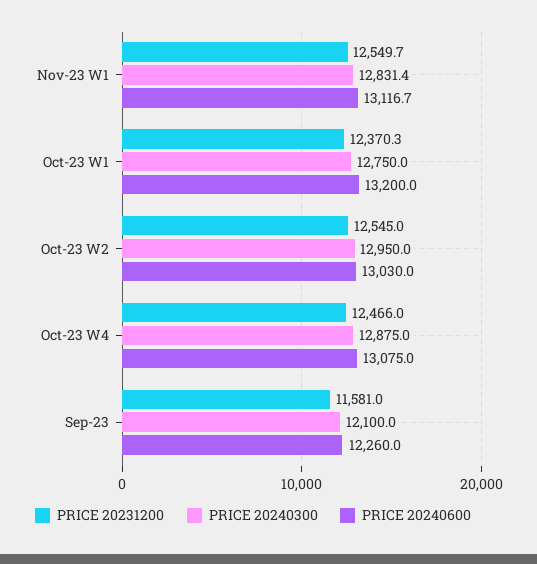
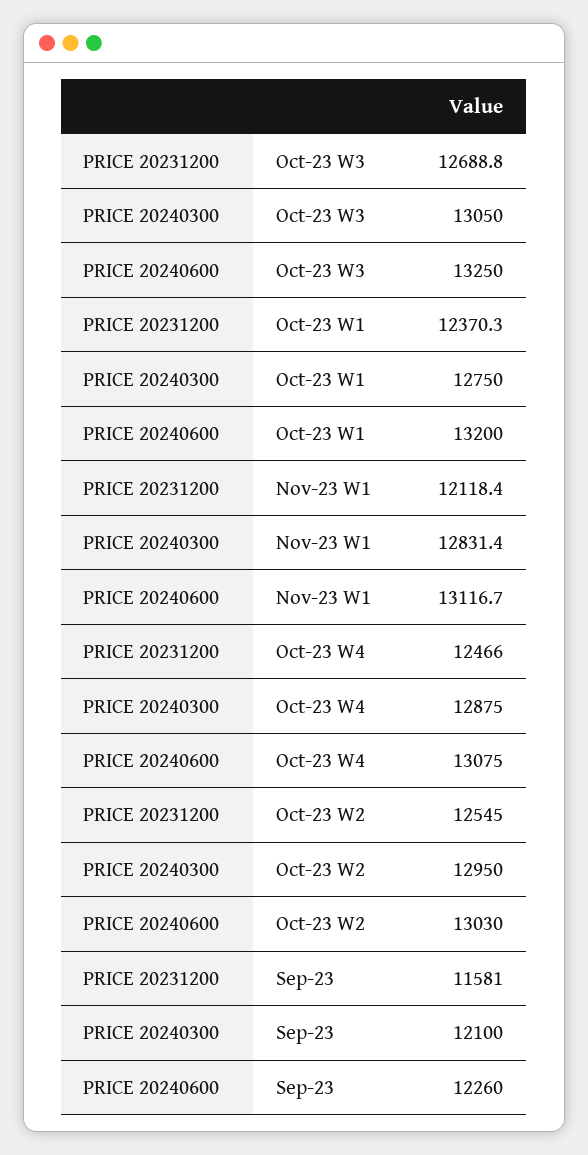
PRICE 20231200, Nov-23 W1: 12549.7 -> 12118.4
PRICE 20231200, Oct-23 W3: none -> 12688.8
PRICE 20240300, Oct-23 W3: none -> 13050
PRICE 20240600, Oct-23 W3: none -> 13250

